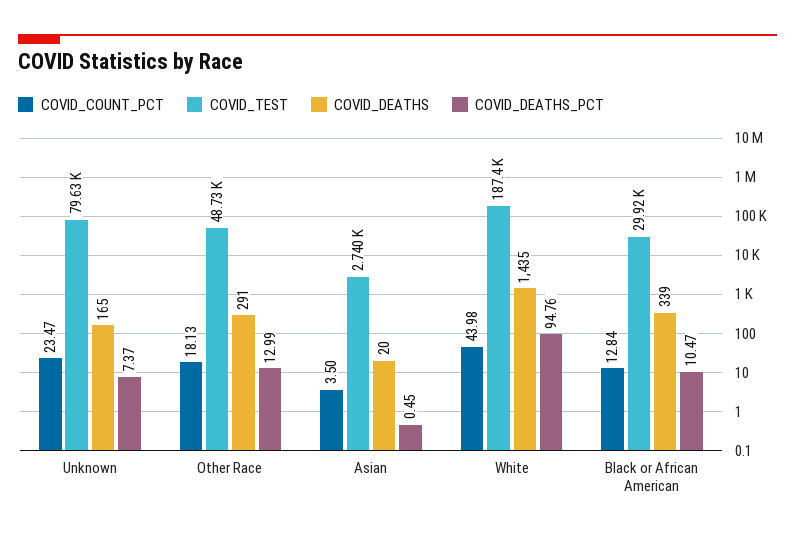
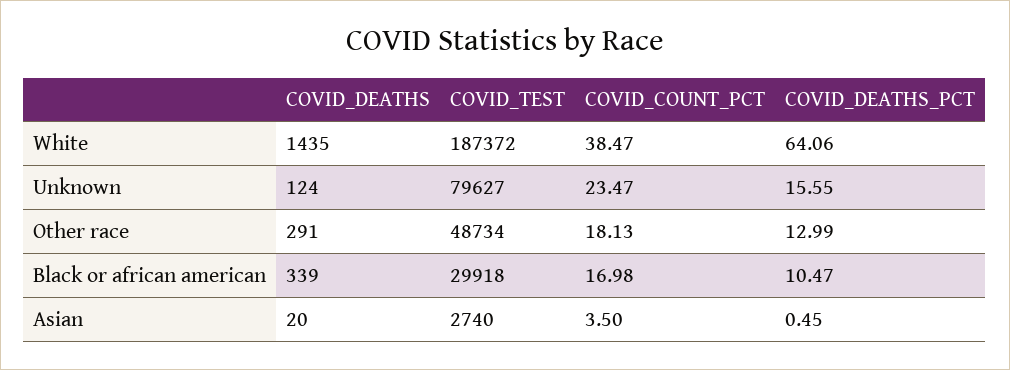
COVID_DEATHS, Unknown: 165 -> 124
COVID_DEATHS_PCT, Unknown: 7.37 -> 15.55
COVID_COUNT_PCT, White: 43.98 -> 38.47
COVID_DEATHS_PCT, White: 94.76 -> 64.06
COVID_COUNT_PCT, Black or African American: 12.84 -> 16.98

